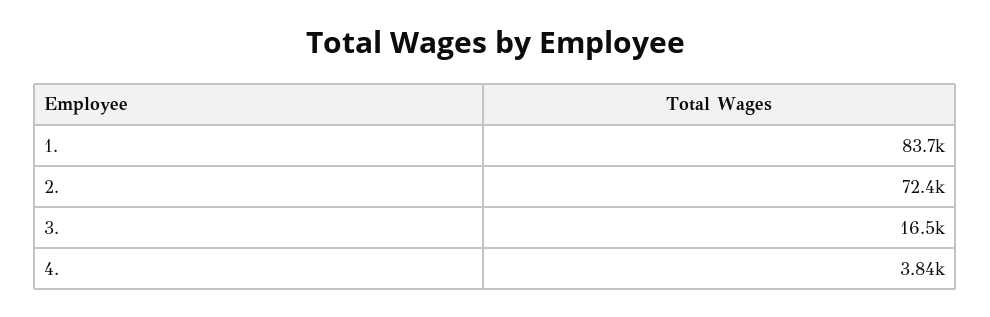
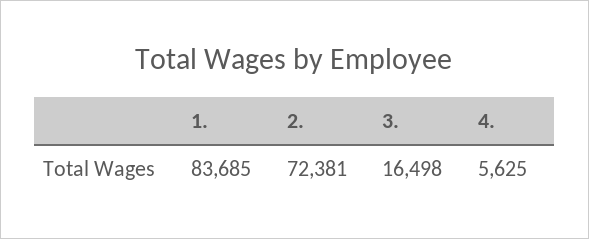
4.: 3840 -> 5625

